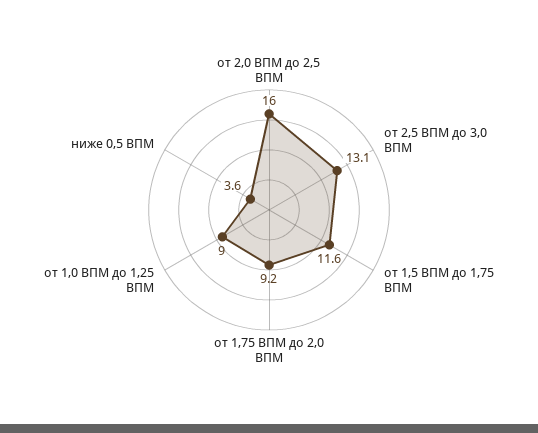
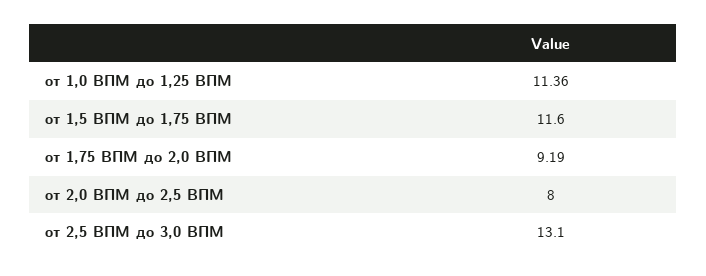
от 2,0 ВПМ до 2,5 ВПМ: 16 -> 8
от 1,0 ВПМ до 1,25 ВПМ: 9 -> 11.36
ниже 0,5 ВПМ: 3.6 -> none

